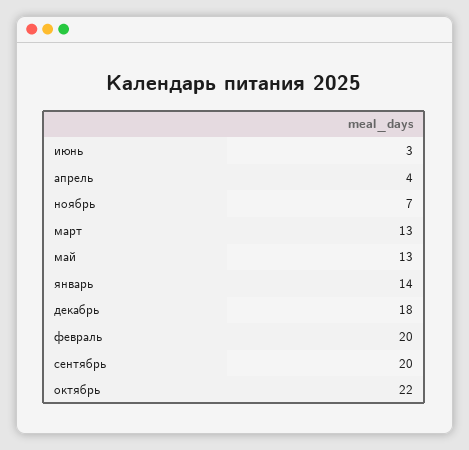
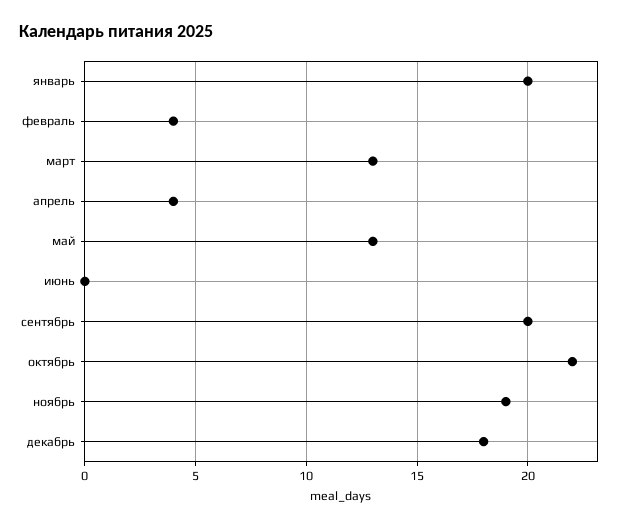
июнь: 3 -> 0
ноябрь: 7 -> 19
январь: 14 -> 20
февраль: 20 -> 4

